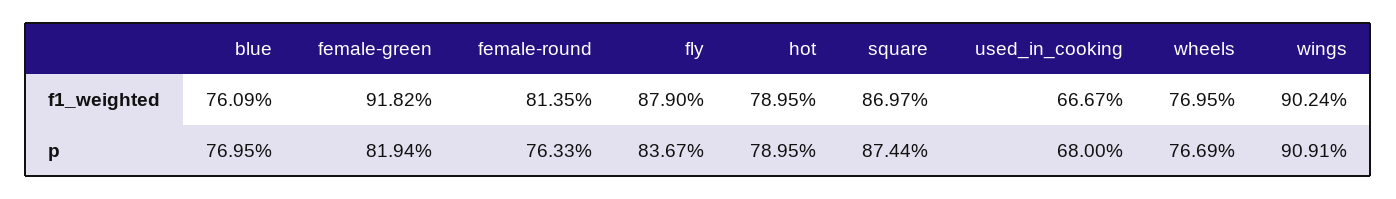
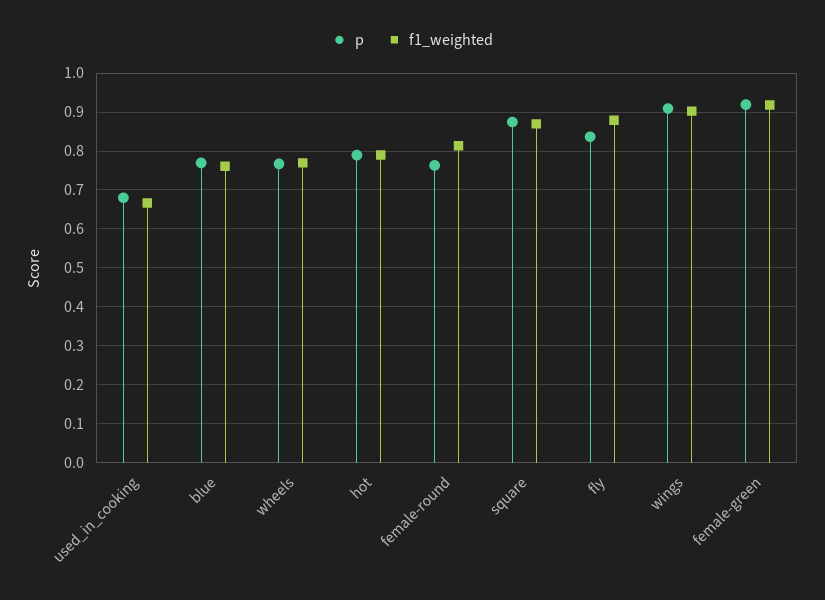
p, female-green: 0.8194 -> 0.92

